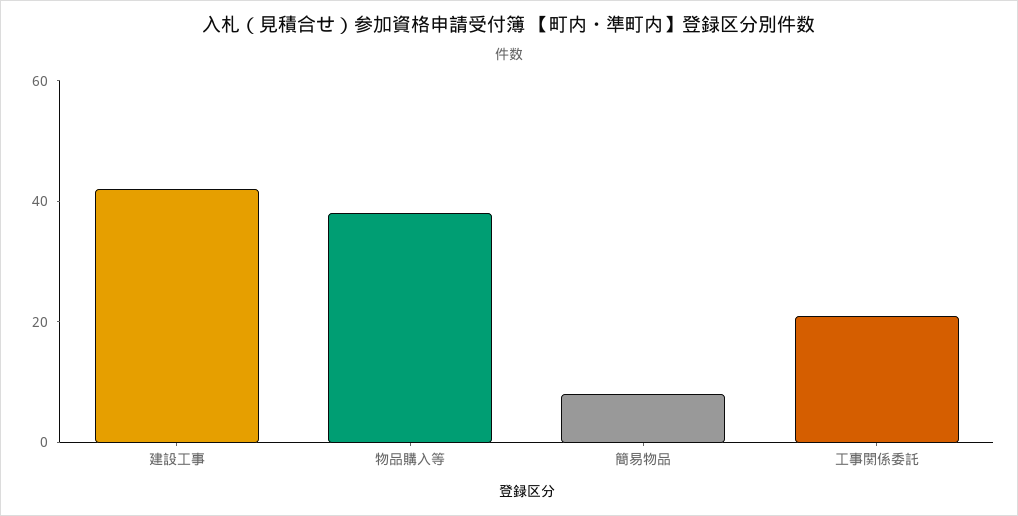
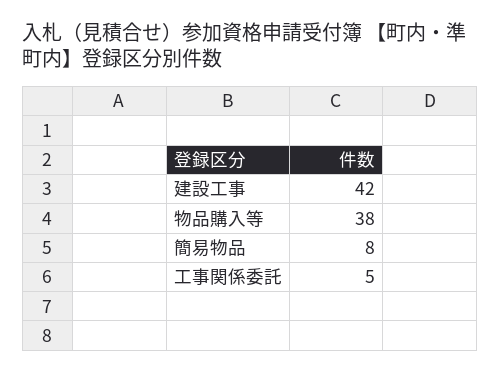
工事関係委託: 20 -> 5

